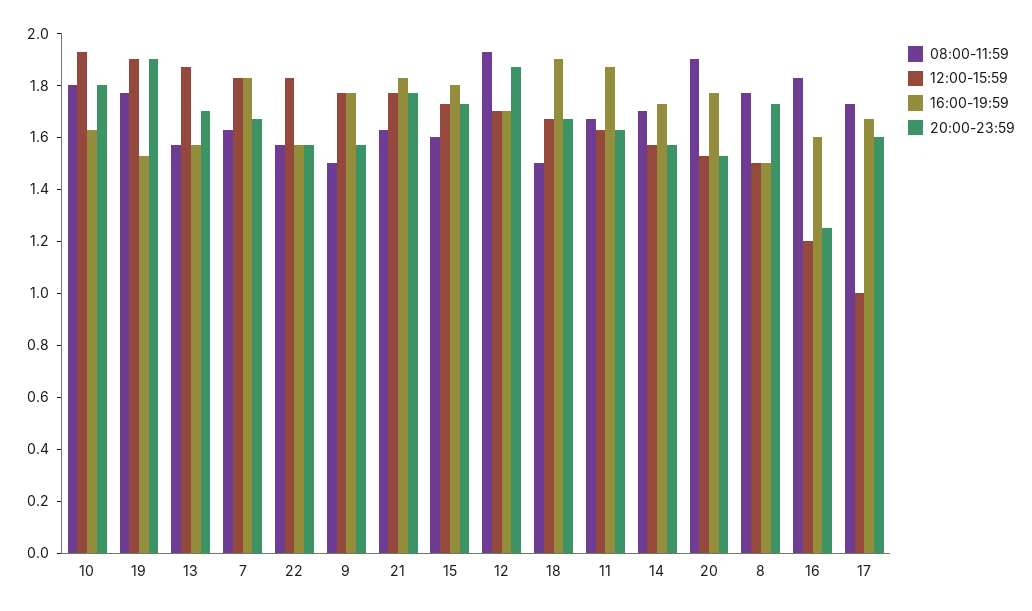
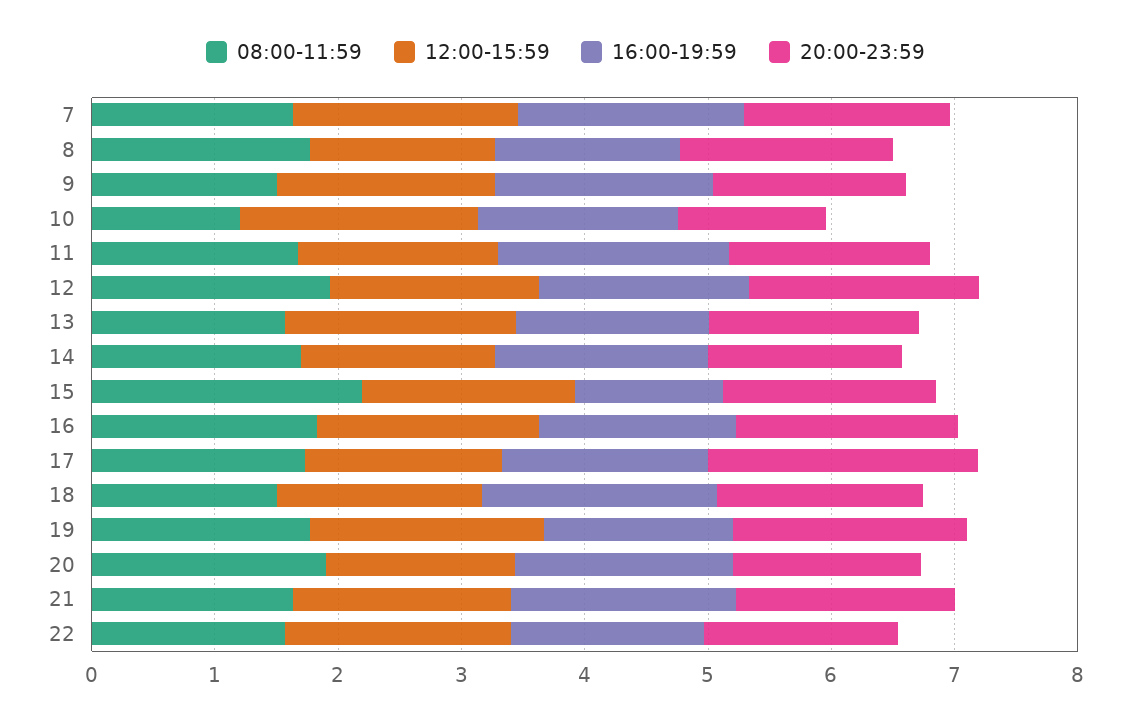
08:00-11:59, 10: 1.8 -> 1.2
20:00-23:59, 10: 1.8 -> 1.2
08:00-11:59, 15: 1.6 -> 2.2
16:00-19:59, 15: 1.8 -> 1.2
12:00-15:59, 16: 1.2 -> 1.8
20:00-23:59, 16: 1.25 -> 1.8
12:00-15:59, 17: 1 -> 1.6
20:00-23:59, 17: 1.6 -> 2.2

